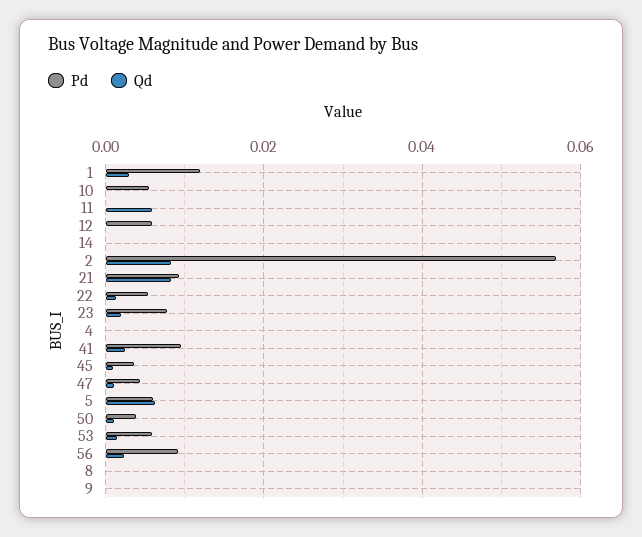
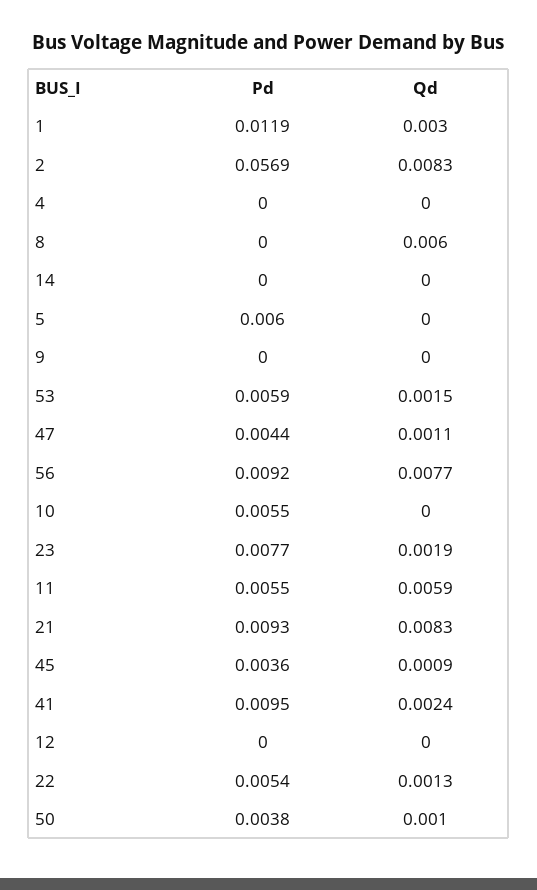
Pd, 11: 0 -> 0.0055
Pd, 12: 0.006 -> 0
Qd, 5: 0.006 -> 0
Qd, 56: 0.002 -> 0.0077
Qd, 8: 0 -> 0.006

